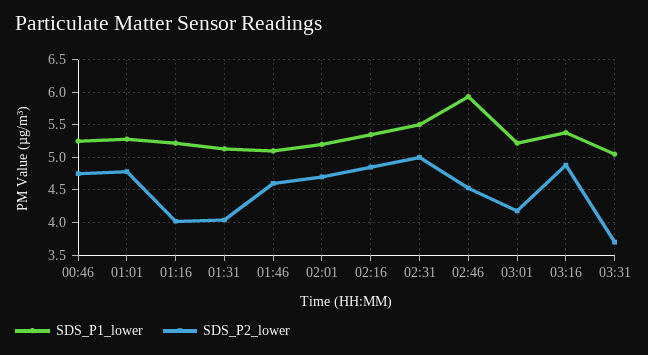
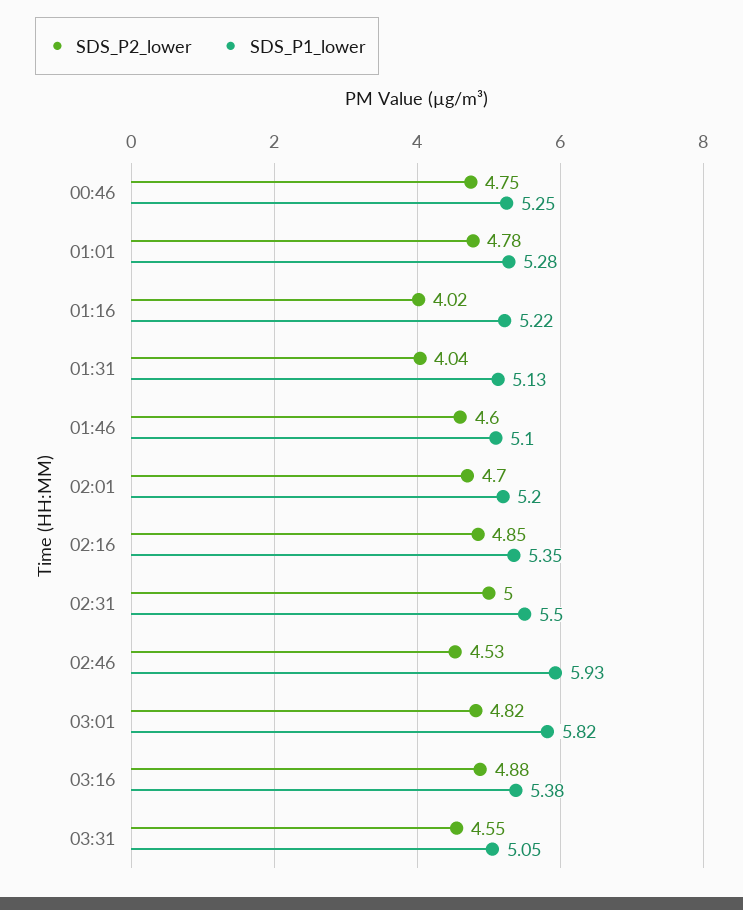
SDS_P1_lower, 03:01: 5.2 -> 5.82
SDS_P2_lower, 03:01: 4.2 -> 4.82
SDS_P2_lower, 03:31: 3.7 -> 4.55

